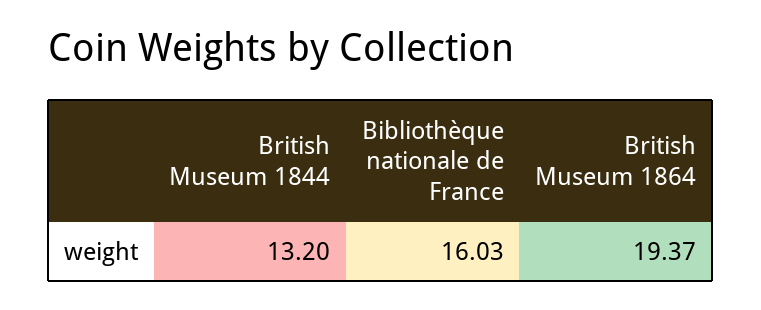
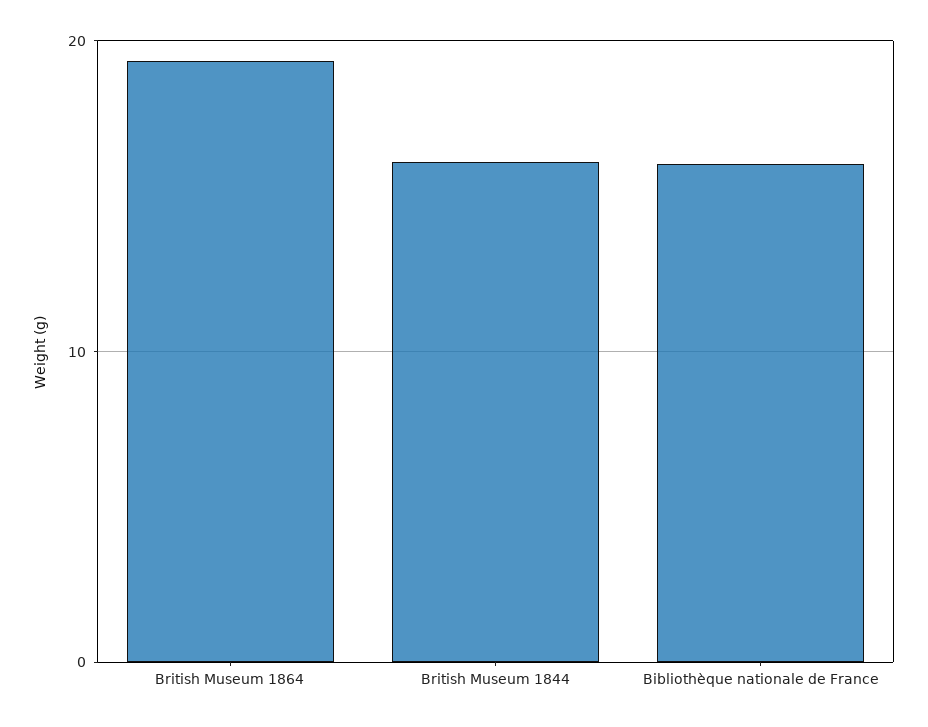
British Museum 1844: 13.2 -> 16

